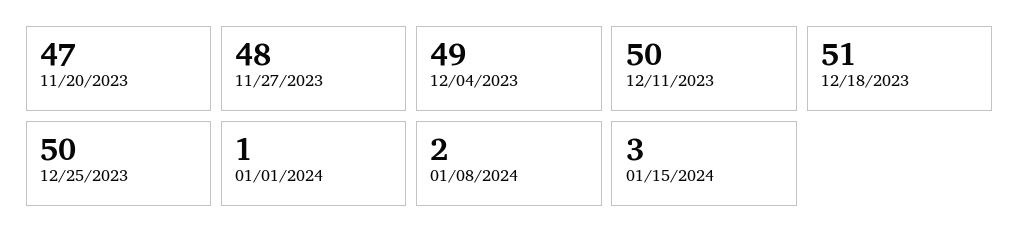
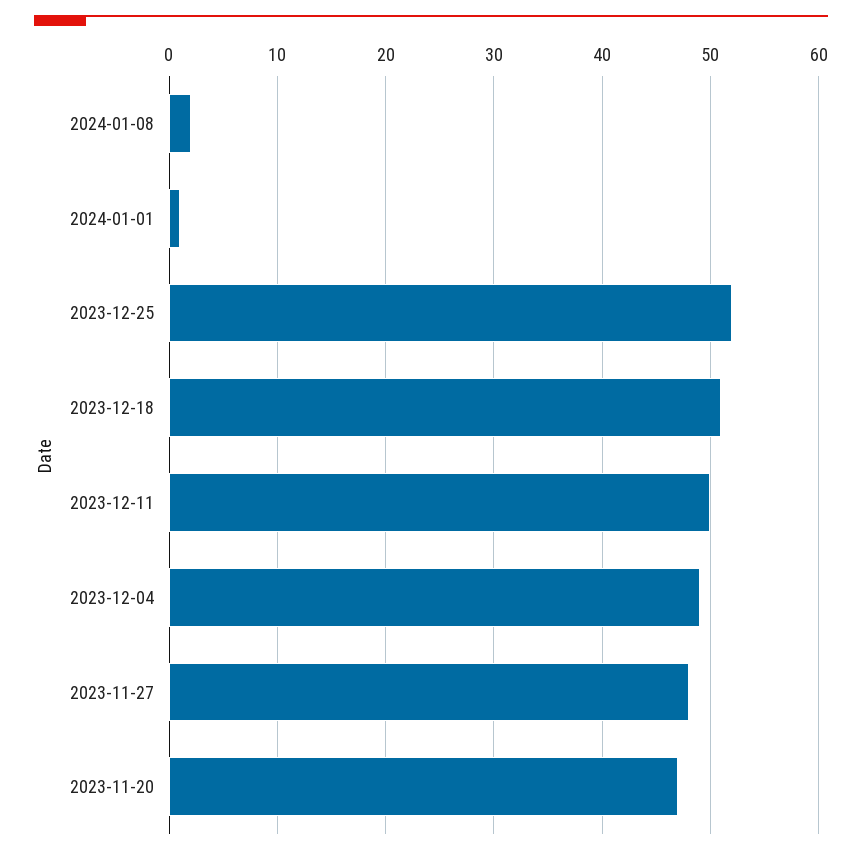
12/25/2023: 50 -> 52
01/15/2024: 3 -> none

